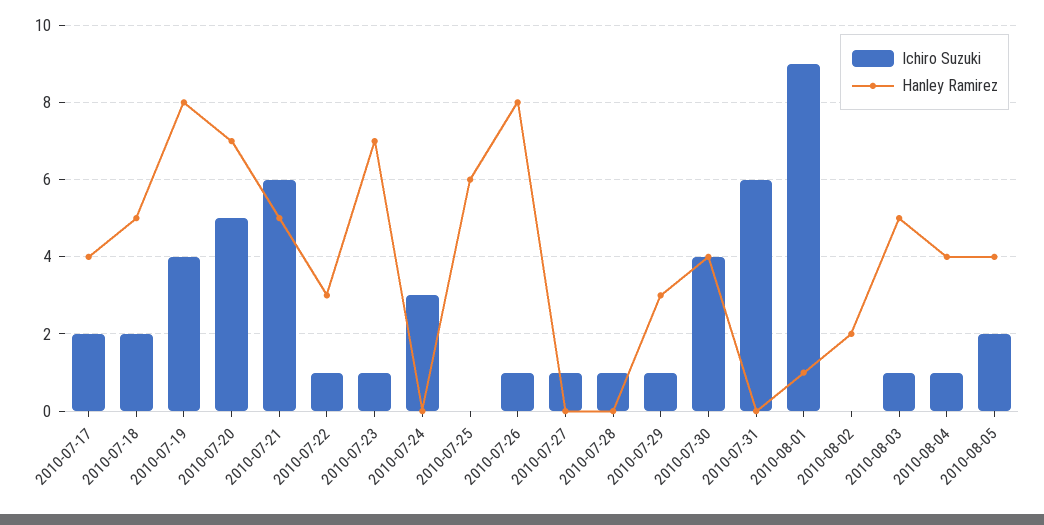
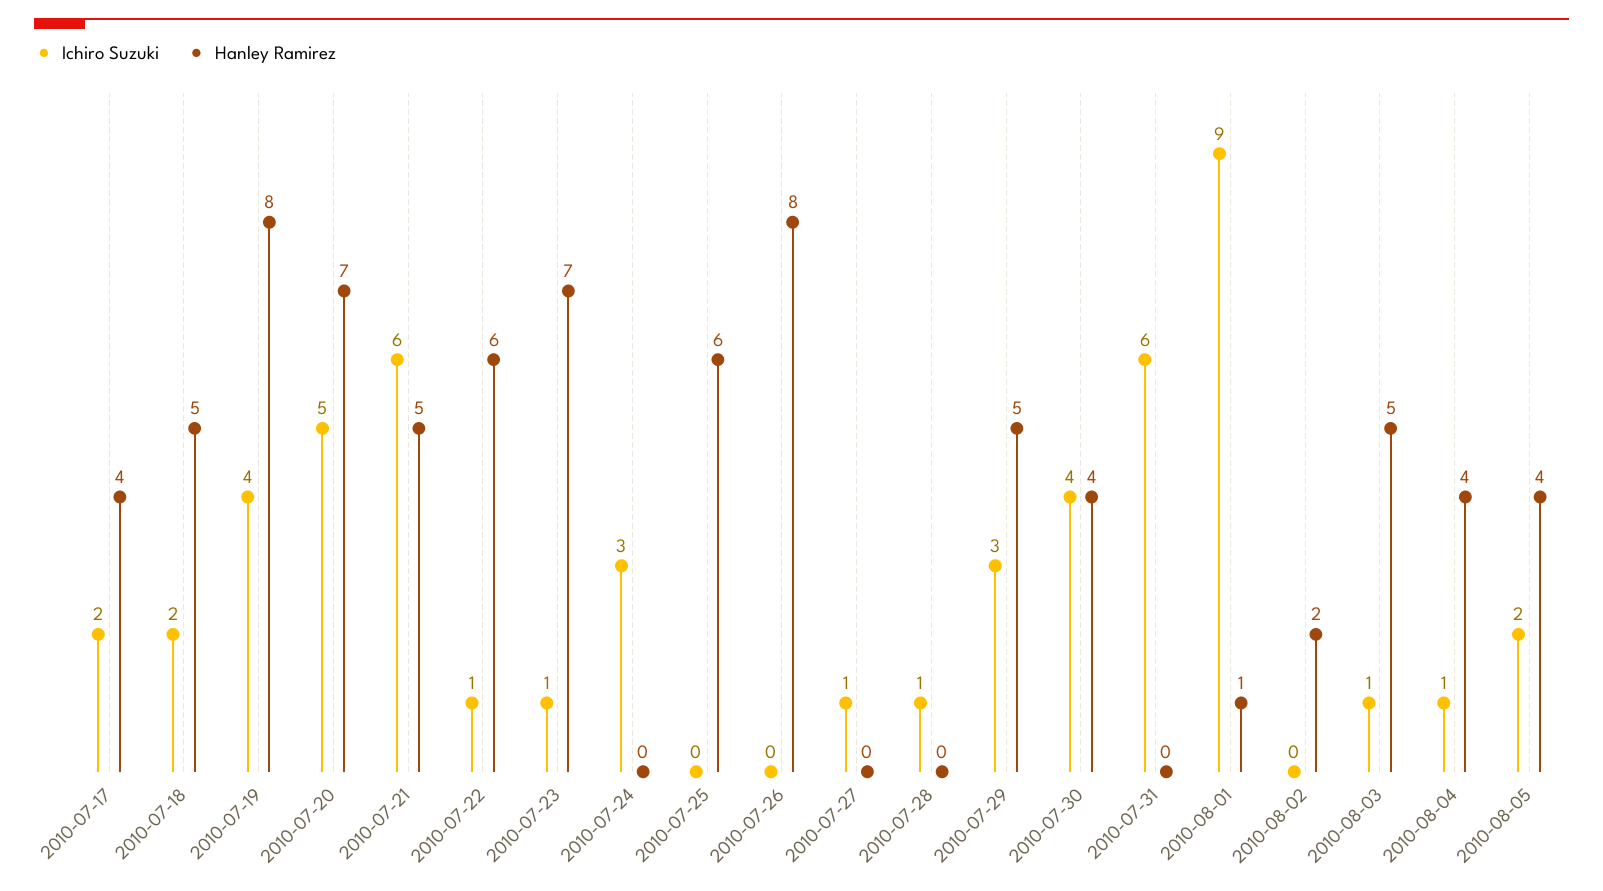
Hanley Ramirez, 2010-07-22: 3 -> 6
Ichiro Suzuki, 2010-07-26: 1 -> 0
Ichiro Suzuki, 2010-07-29: 1 -> 3
Hanley Ramirez, 2010-07-29: 3 -> 5

